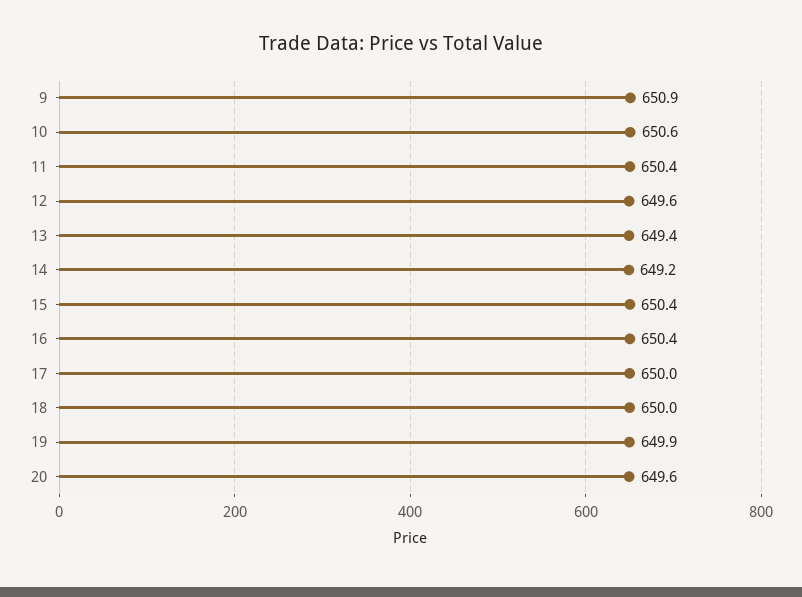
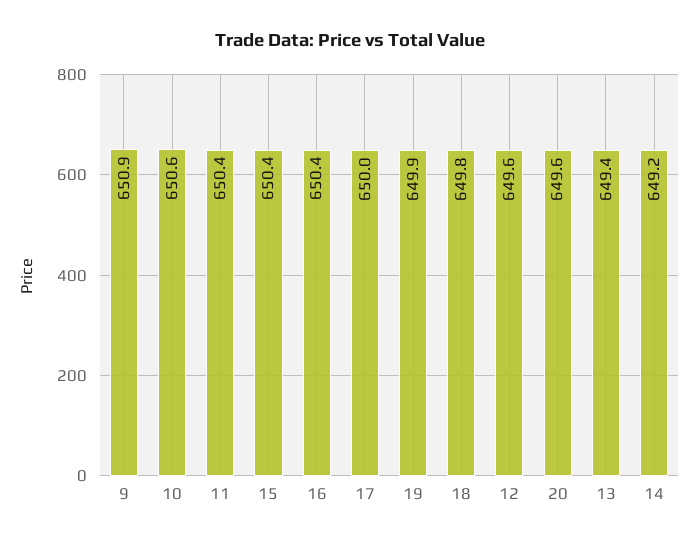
18: 650 -> 649.8

